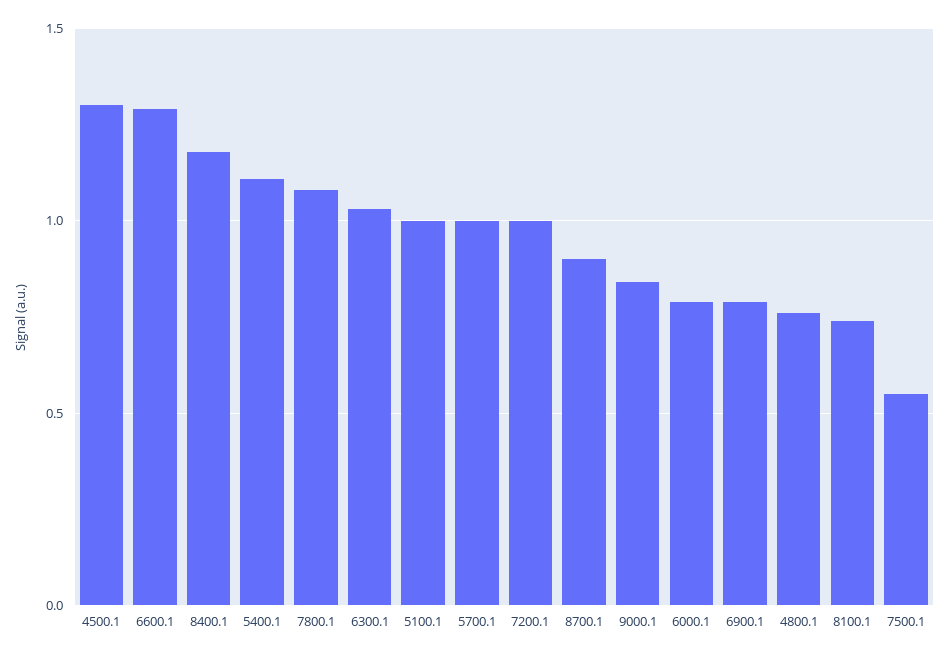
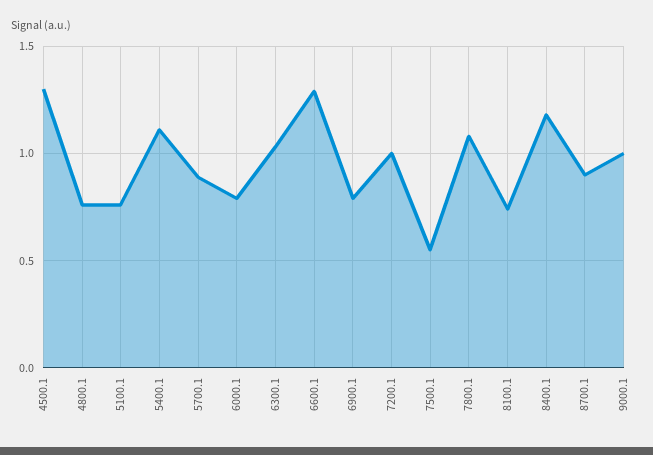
5100.1: 1 -> 0.75
5700.1: 1 -> 0.9
9000.1: 0.85 -> 1

